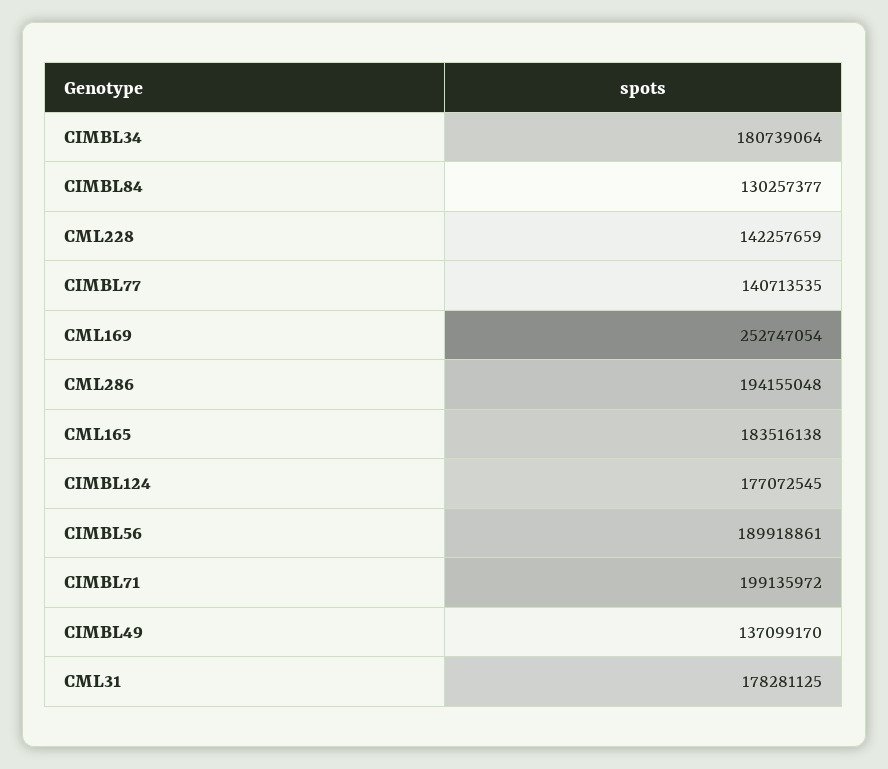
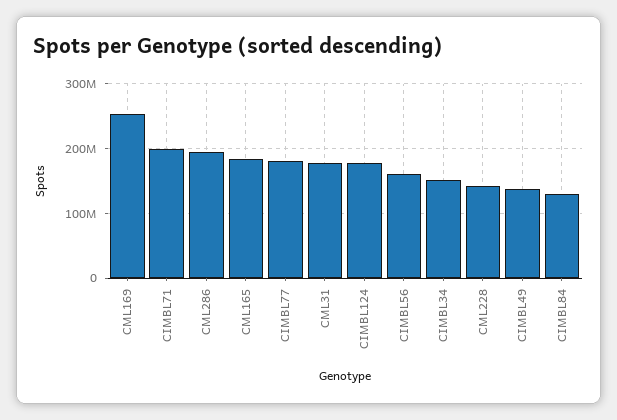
CIMBL34: 180739064 -> 150000000
CIMBL77: 140713535 -> 180000000
CIMBL56: 189918861 -> 160000000

